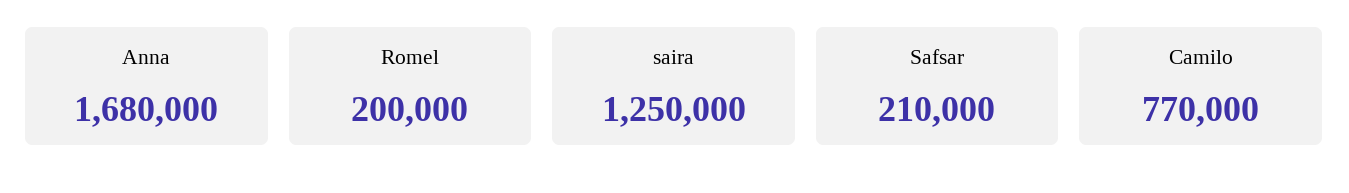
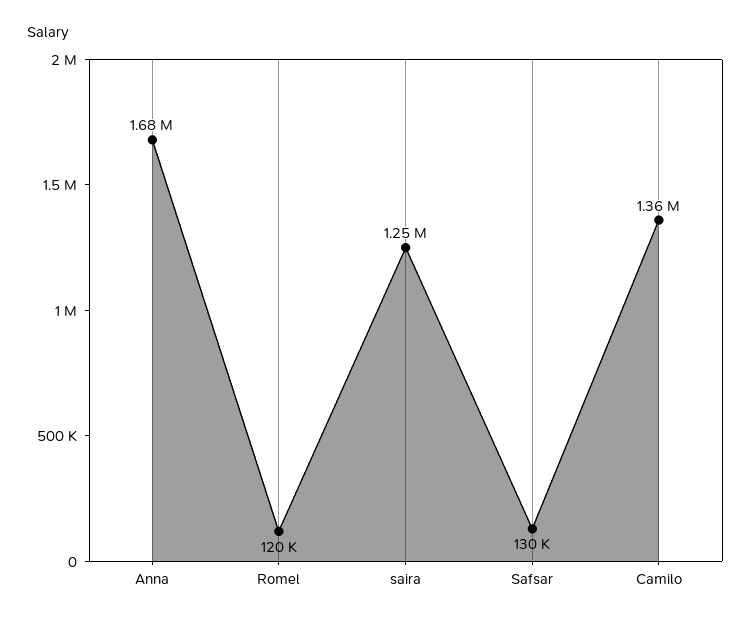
Romel: 200000 -> 120000
Safsar: 210000 -> 130000
Camilo: 770000 -> 1360000

